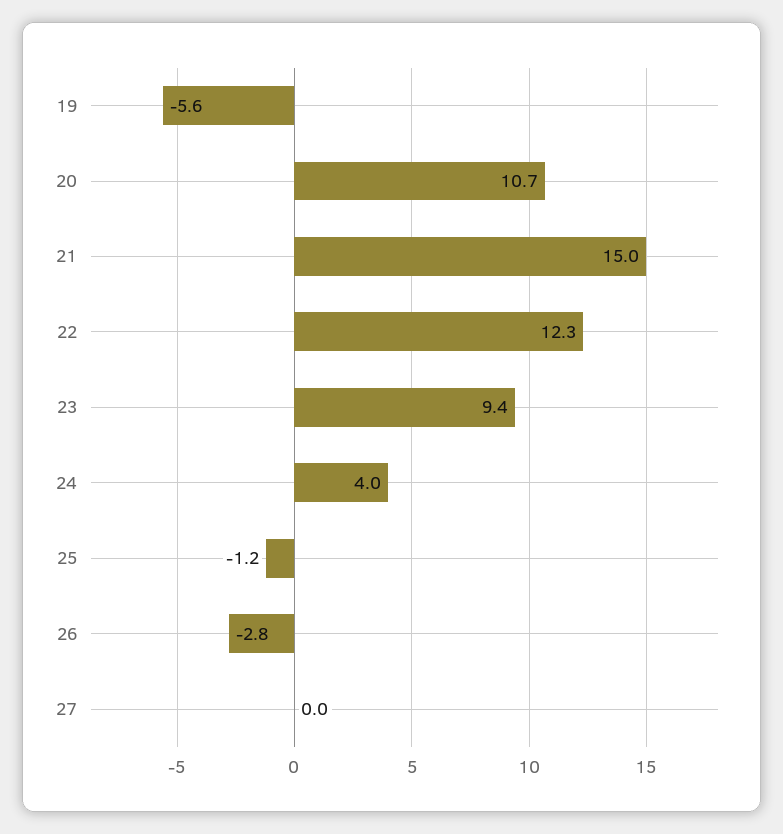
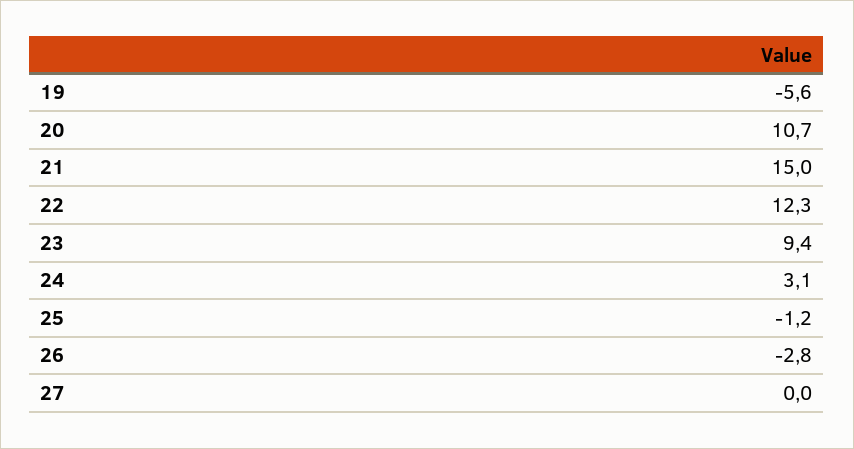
24: 4 -> 3.1

